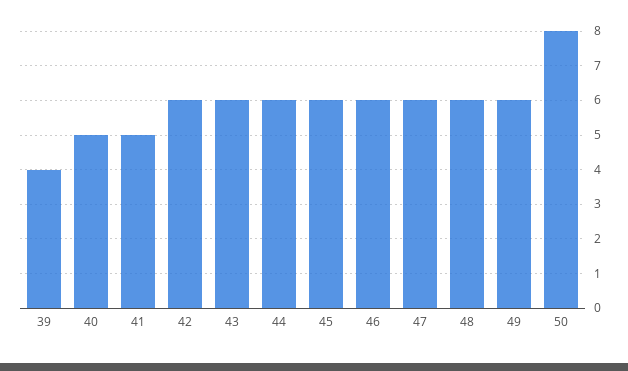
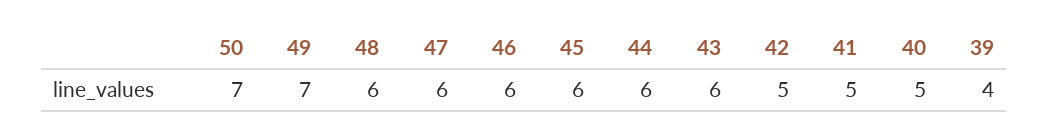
42: 6 -> 5
49: 6 -> 7
50: 8 -> 7

